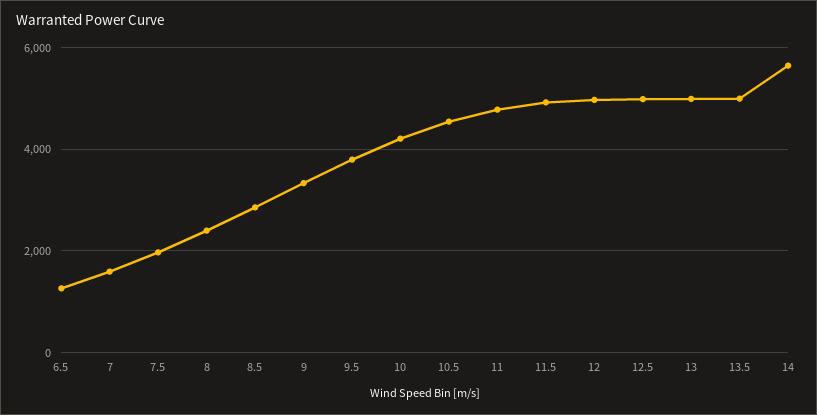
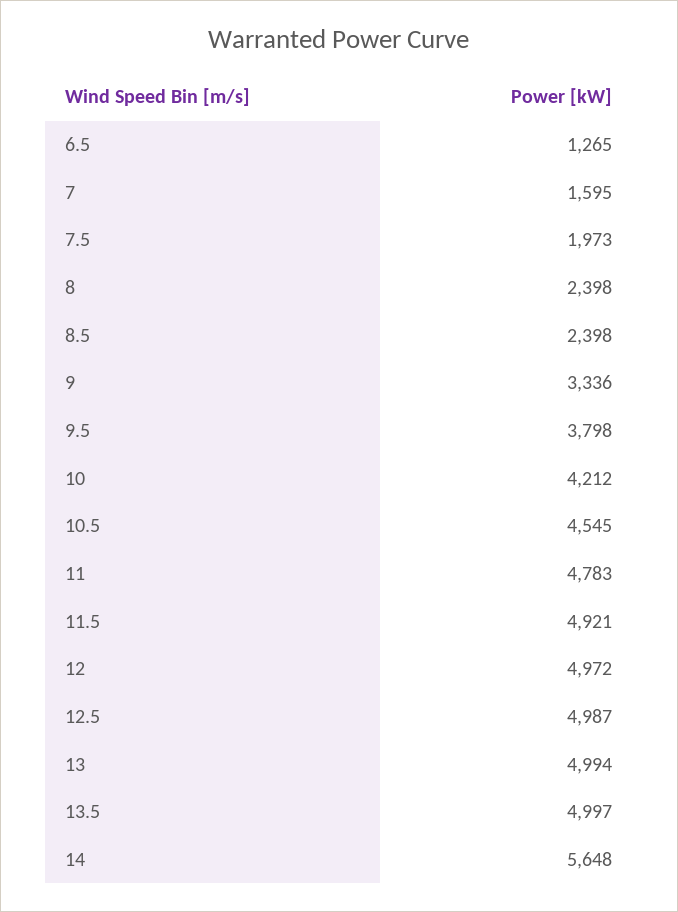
8.5: 2800 -> 2398

